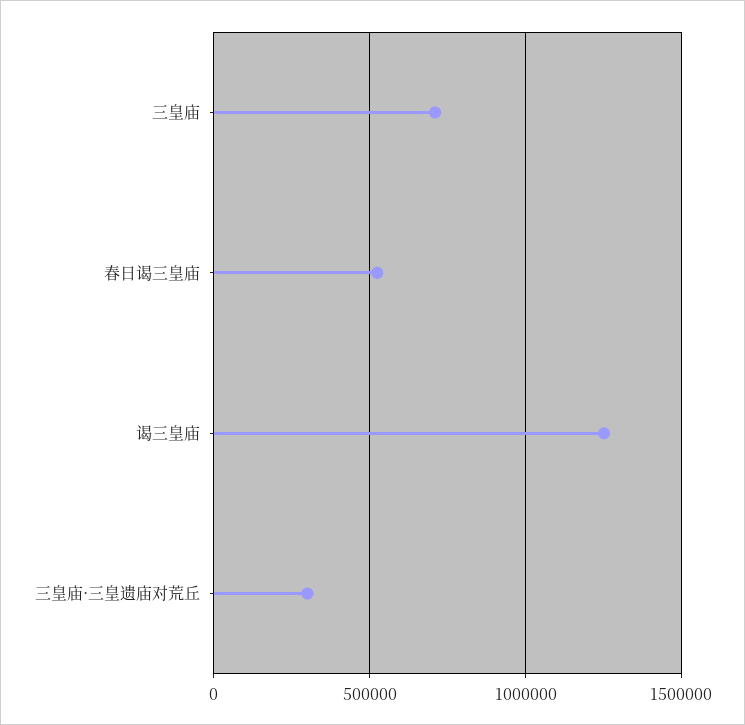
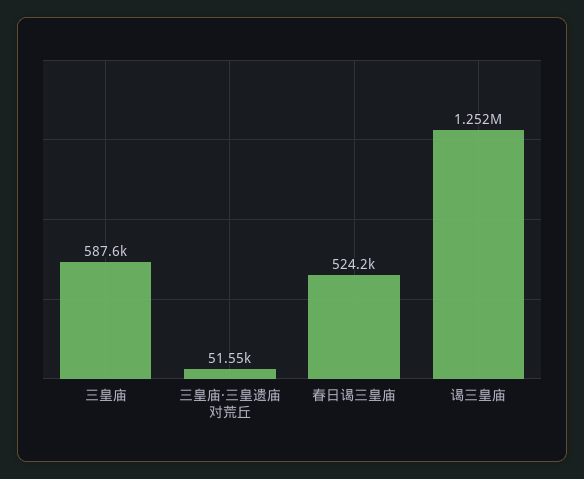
三皇庙: 700000 -> 587600
三皇庙·三皇遗庙对荒丘: 300000 -> 51550

